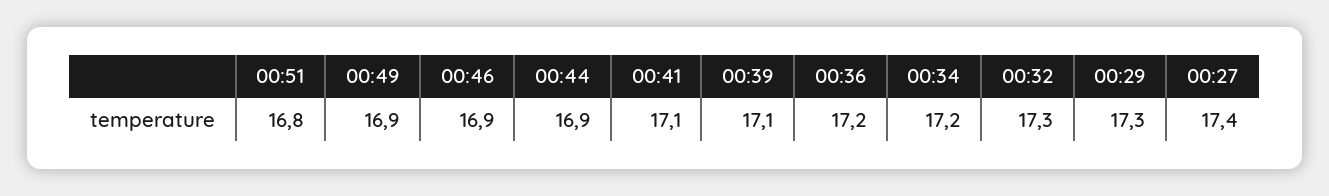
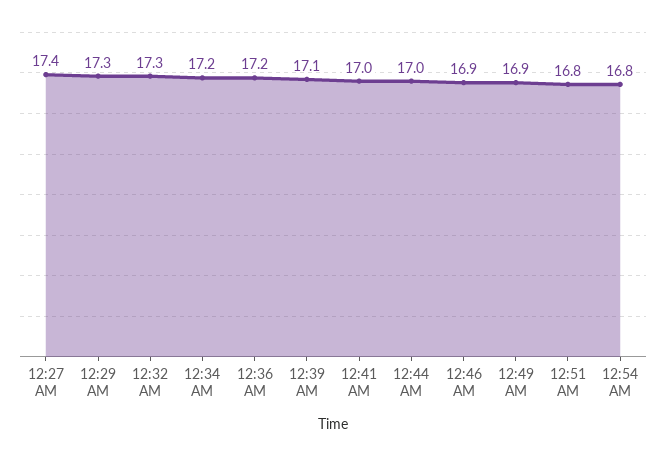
00:44: 16.9 -> 17
00:41: 17.1 -> 17
12:54 AM: none -> 16.8

